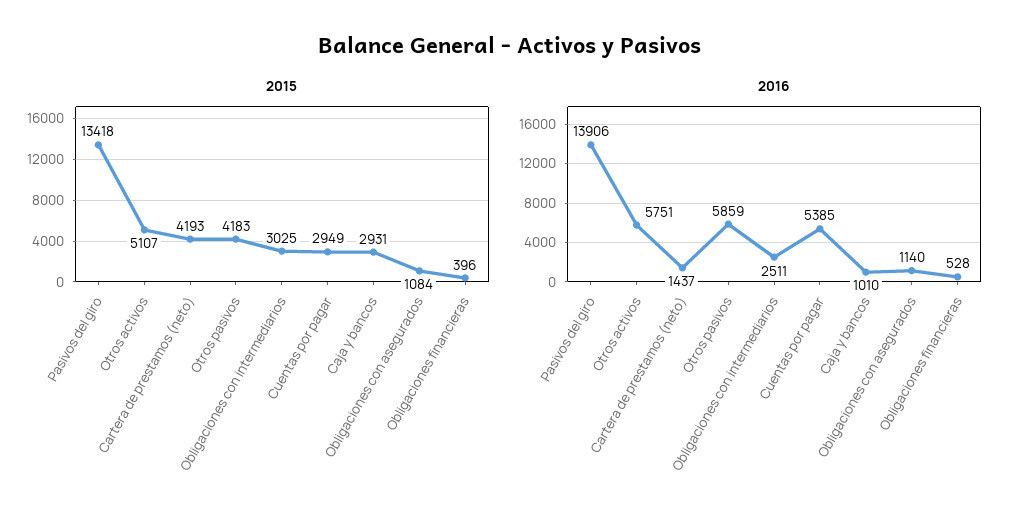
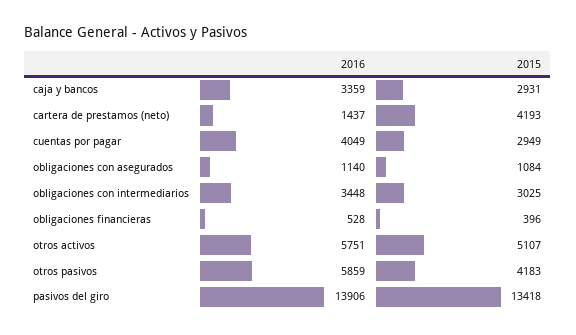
2016, Obligaciones con intermediarios: 2511 -> 3448
2016, Cuentas por pagar: 5385 -> 4049
2016, Caja y bancos: 1010 -> 3359

